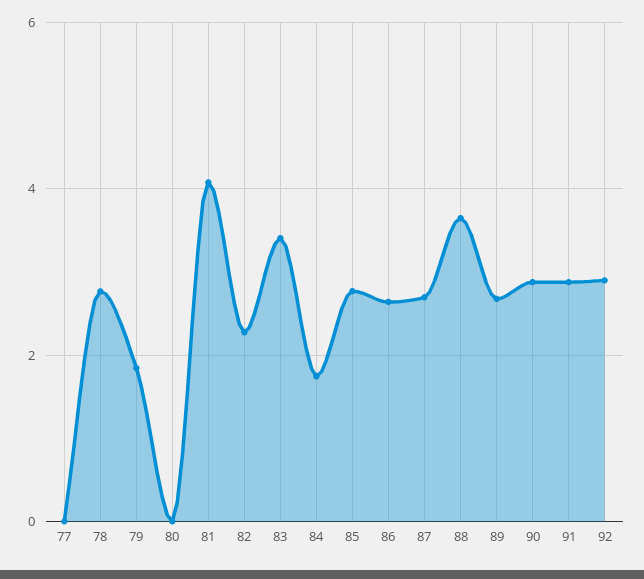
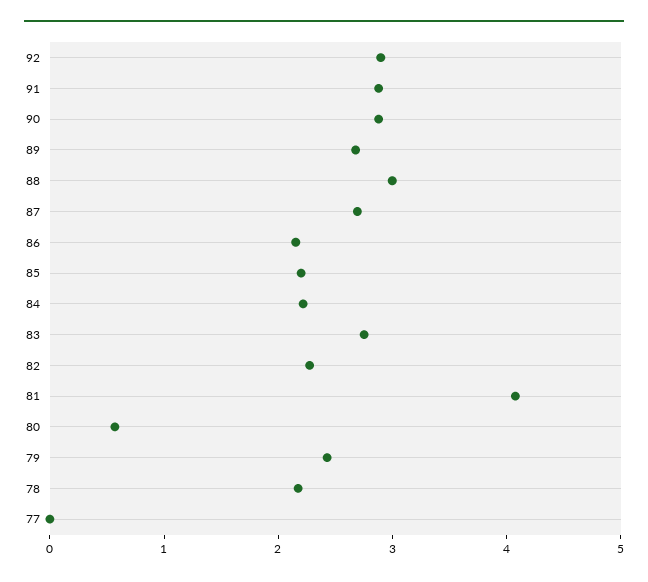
78: 2.8 -> 2.2
79: 1.8 -> 2.4
80: 0 -> 0.6
83: 3.4 -> 2.8
84: 1.8 -> 2.2
85: 2.8 -> 2.2
86: 2.6 -> 2.2
88: 3.6 -> 3

